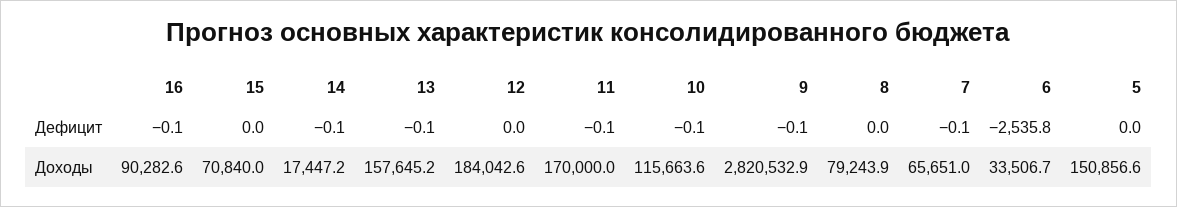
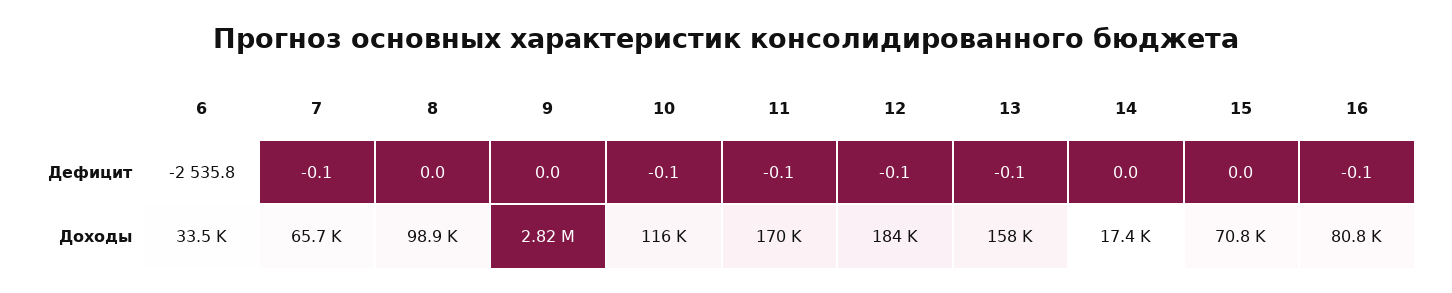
14, Дефицит: -0.1 -> 0
12, Дефицит: 0 -> -0.1
9, Дефицит: -0.1 -> 0
5, Дефицит: 0 -> none
16, Доходы: 90282.6 -> 80800
8, Доходы: 79243.9 -> 98900
5, Доходы: 150856.6 -> none

